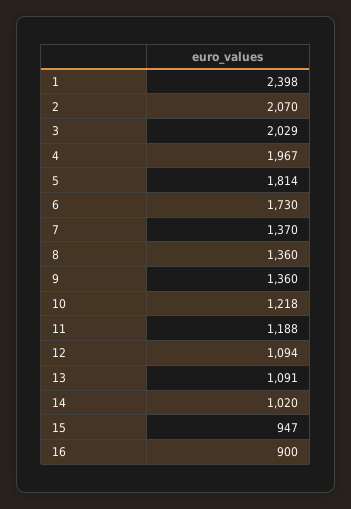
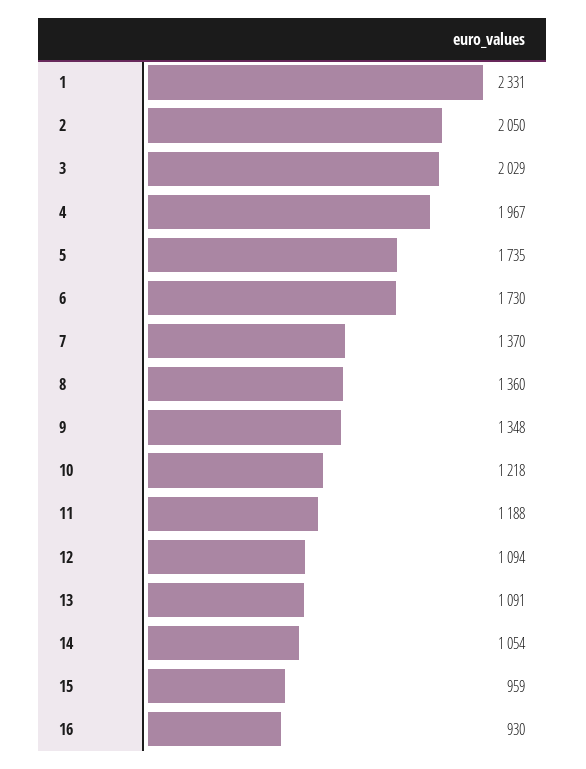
1: 2398 -> 2331
2: 2070 -> 2050
5: 1814 -> 1735
9: 1360 -> 1348
14: 1020 -> 1054
15: 947 -> 959
16: 900 -> 930

